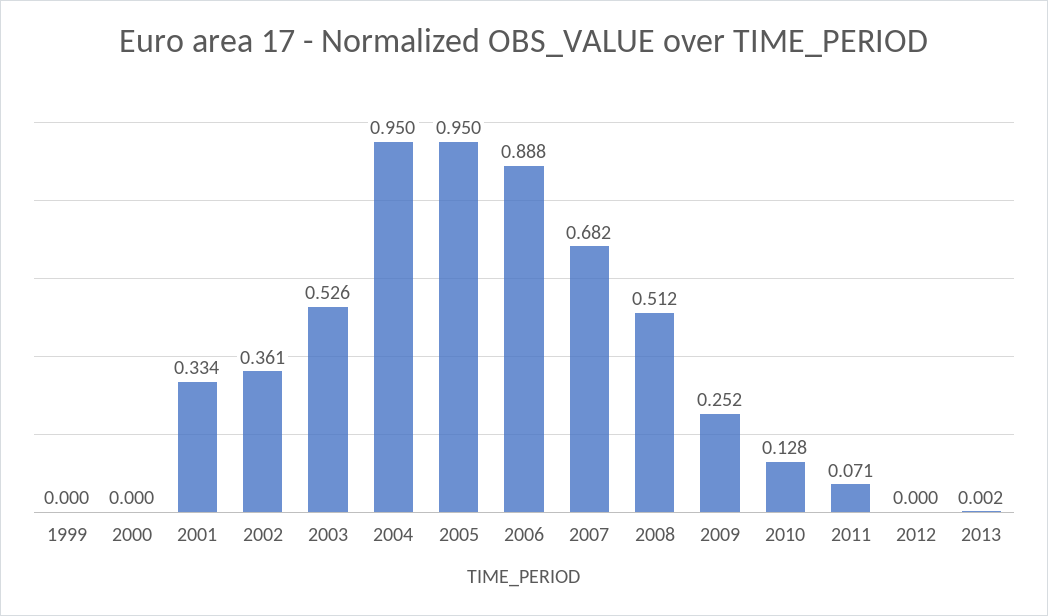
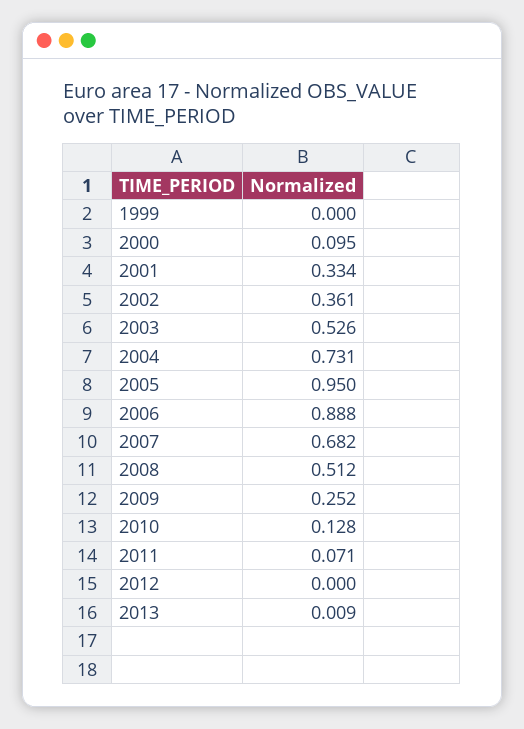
2000: 0 -> 0.095
2004: 0.95 -> 0.731
2013: 0.002 -> 0.009

